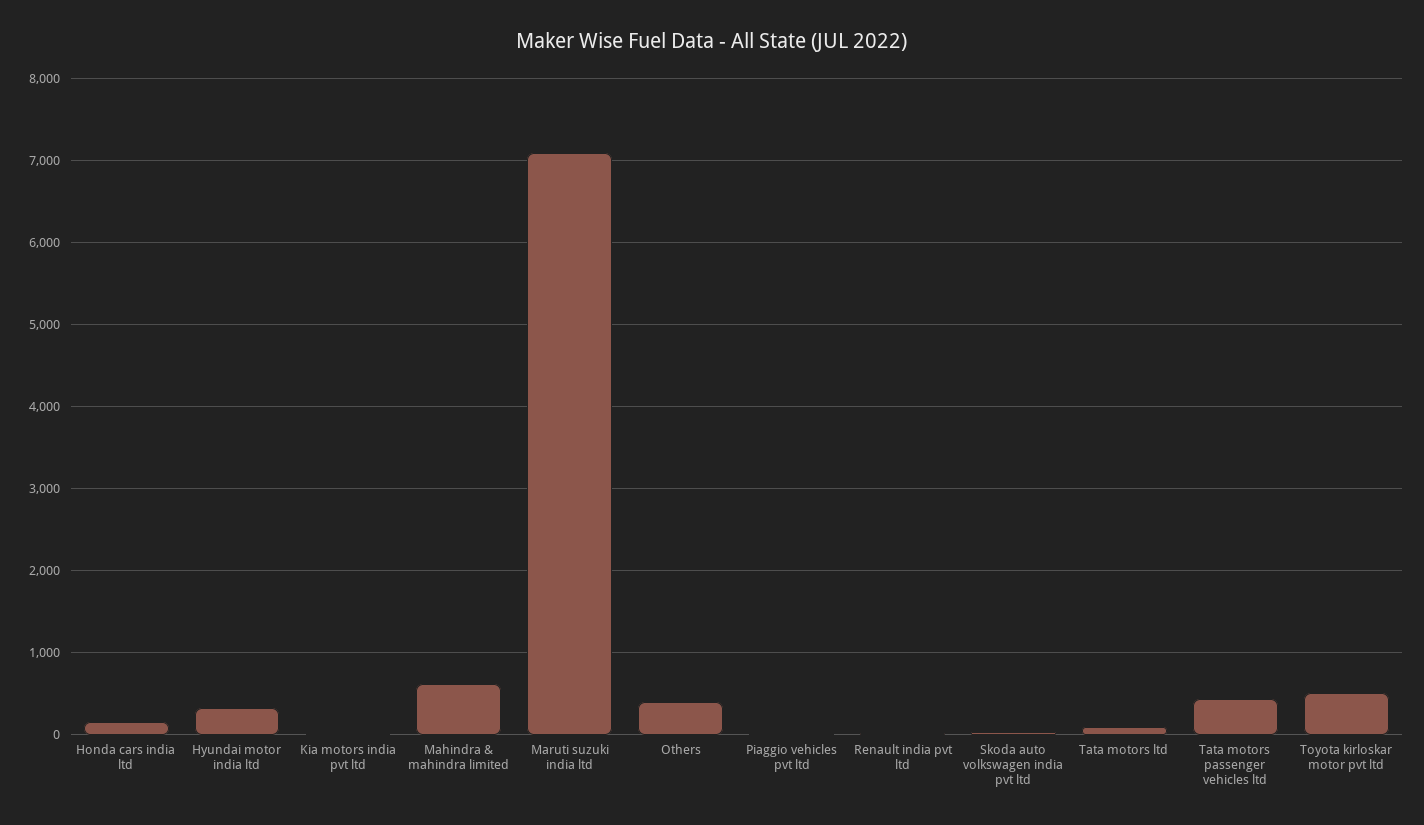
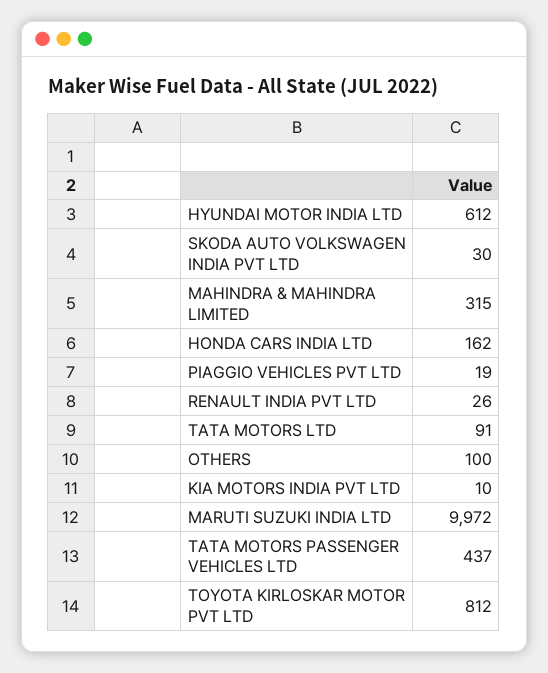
Hyundai motor india ltd: 300 -> 612
Mahindra & mahindra limited: 600 -> 315
Maruti suzuki india ltd: 7100 -> 9972
Others: 400 -> 100
Toyota kirloskar motor pvt ltd: 500 -> 812

